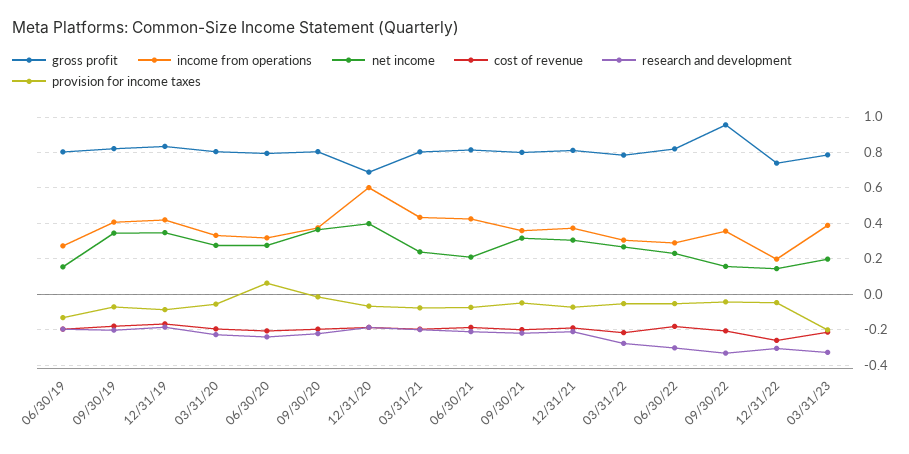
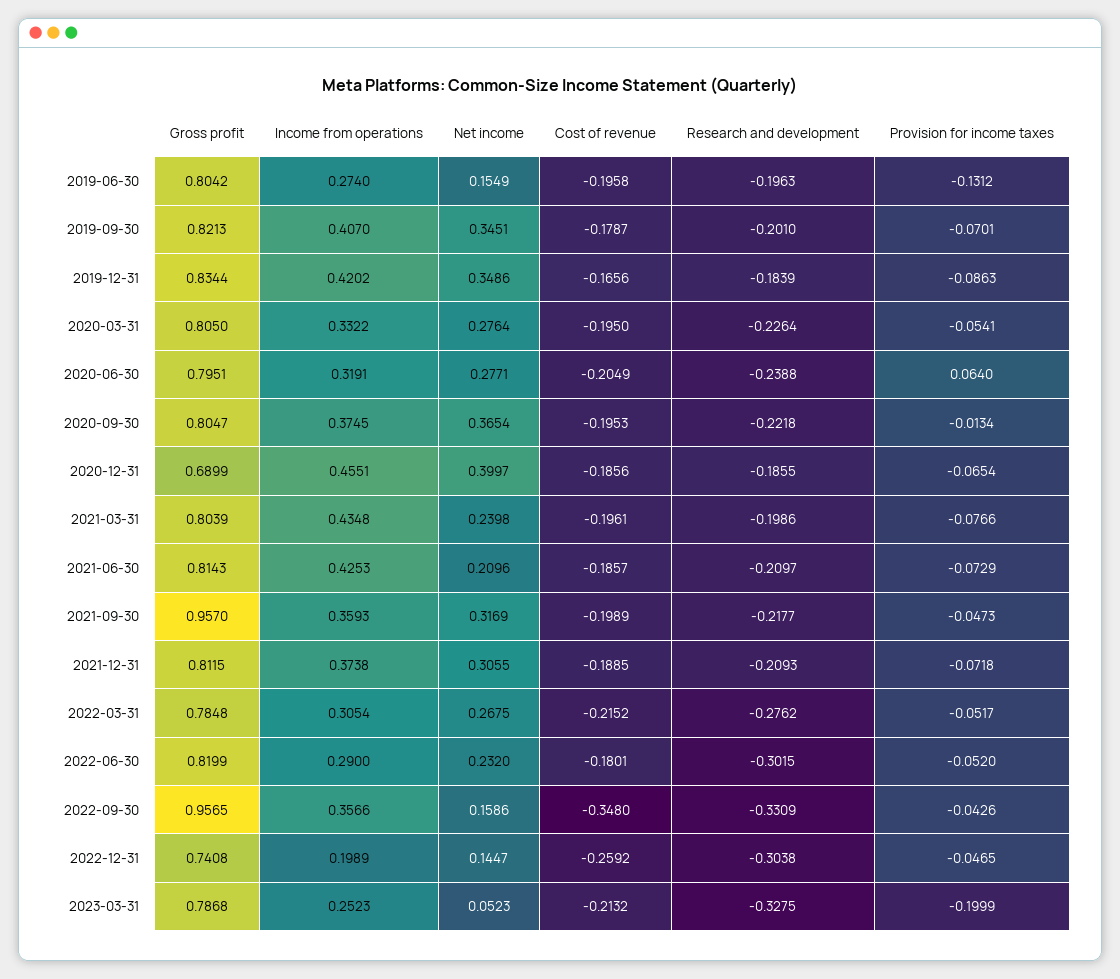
income from operations, 12/31/20: 0.6 -> 0.4551
gross profit, 09/30/21: 0.8 -> 0.957
cost of revenue, 09/30/22: -0.2 -> -0.348
income from operations, 03/31/23: 0.4 -> 0.2523
net income, 03/31/23: 0.2 -> 0.0523

